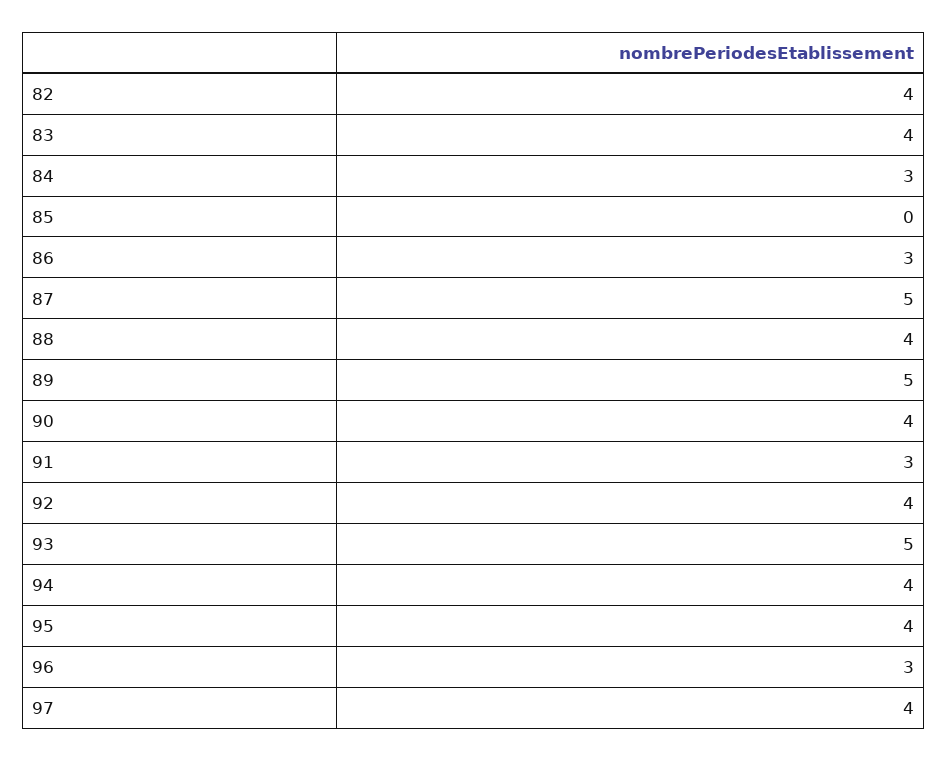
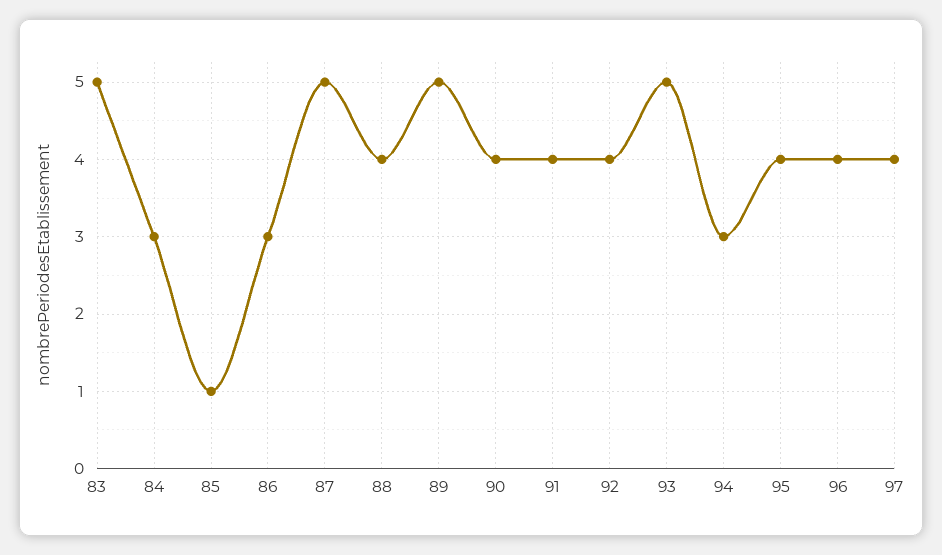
82: 4 -> none
83: 4 -> 5
85: 0 -> 1
91: 3 -> 4
94: 4 -> 3
96: 3 -> 4

